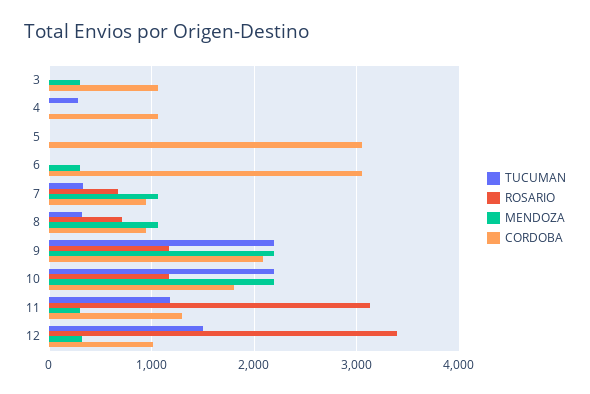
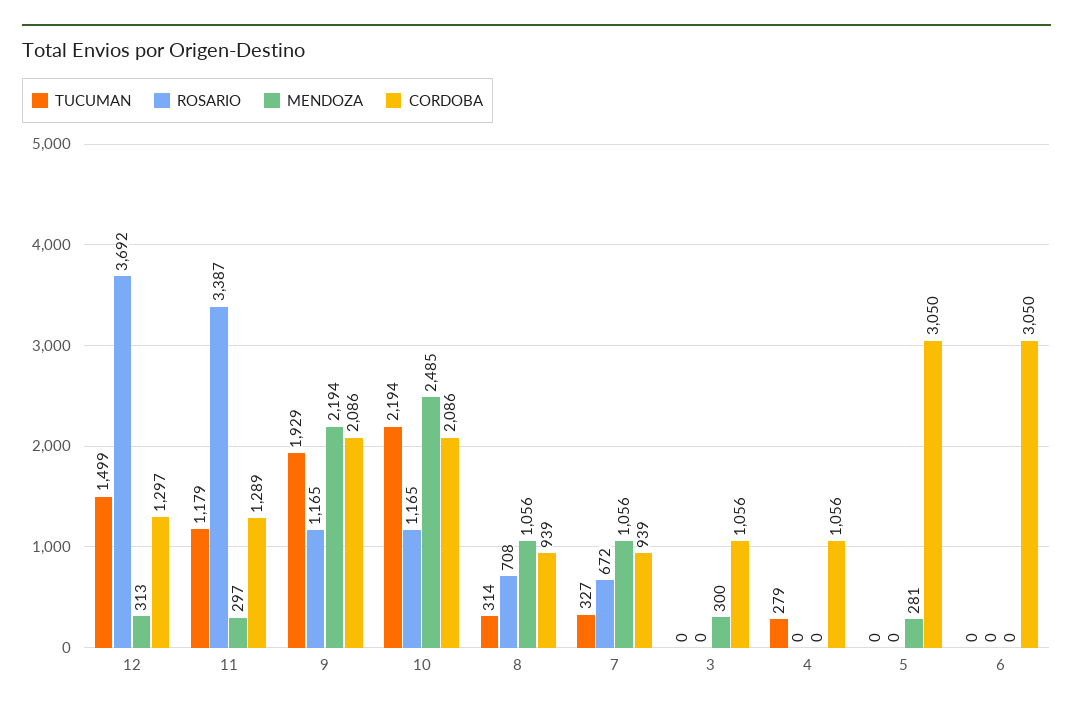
MENDOZA, 5: 0 -> 281
MENDOZA, 6: 300 -> 0
TUCUMAN, 9: 2200 -> 1929
MENDOZA, 10: 2200 -> 2485
CORDOBA, 10: 1800 -> 2086
ROSARIO, 11: 3100 -> 3387
ROSARIO, 12: 3400 -> 3692
CORDOBA, 12: 1000 -> 1297

